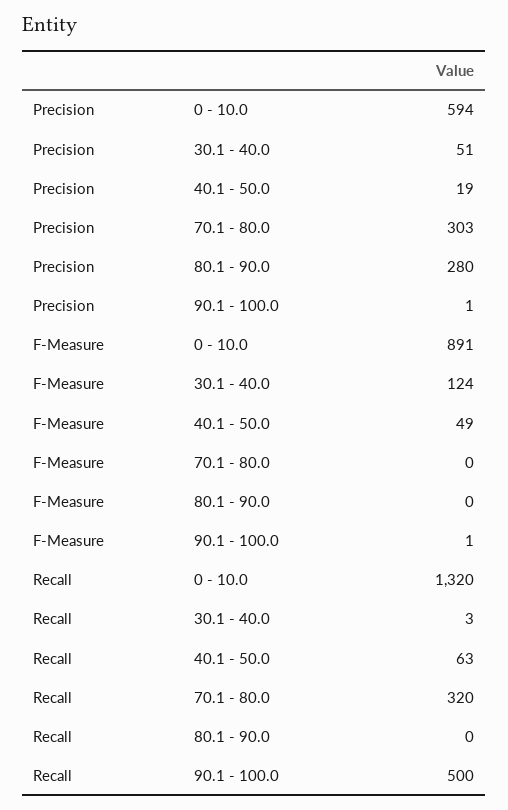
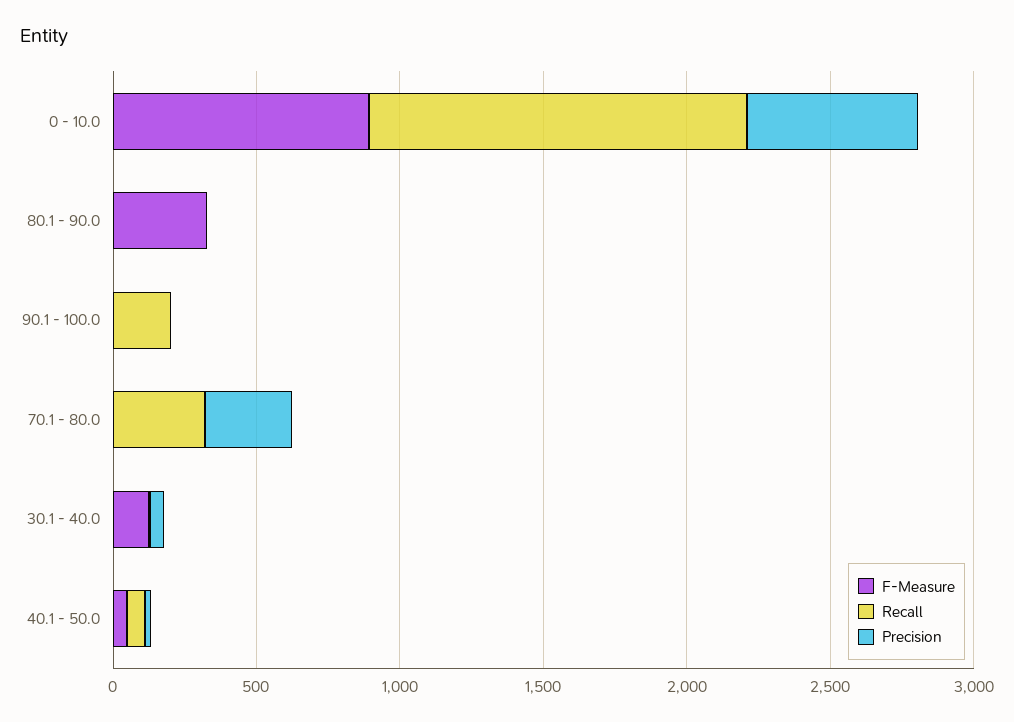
Precision, 80.1 - 90.0: 280 -> 0
F-Measure, 80.1 - 90.0: 0 -> 300
Recall, 90.1 - 100.0: 500 -> 200

